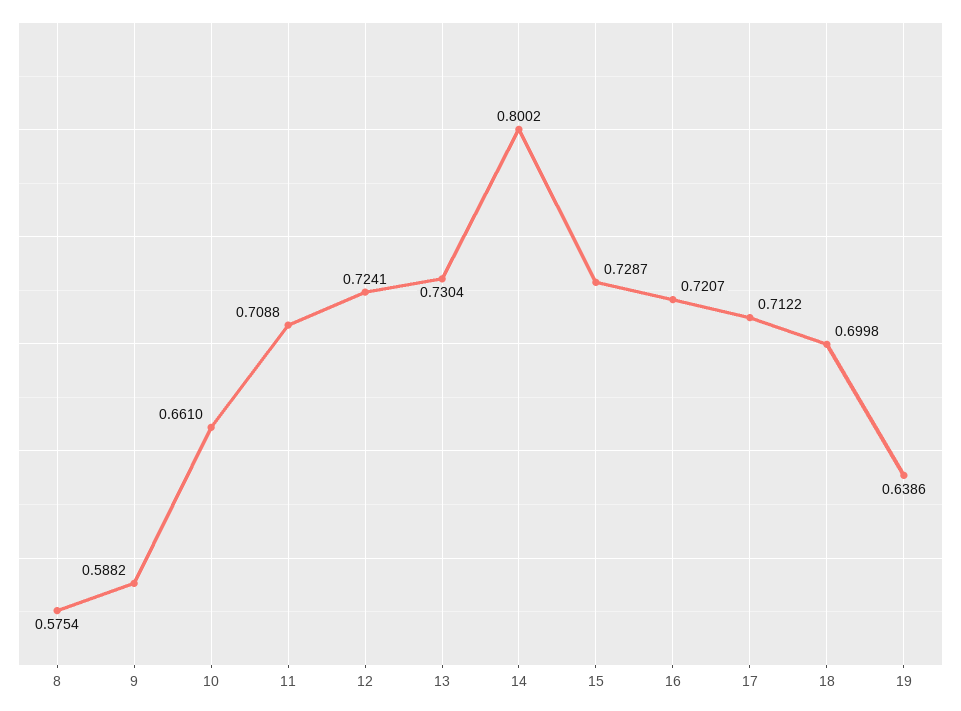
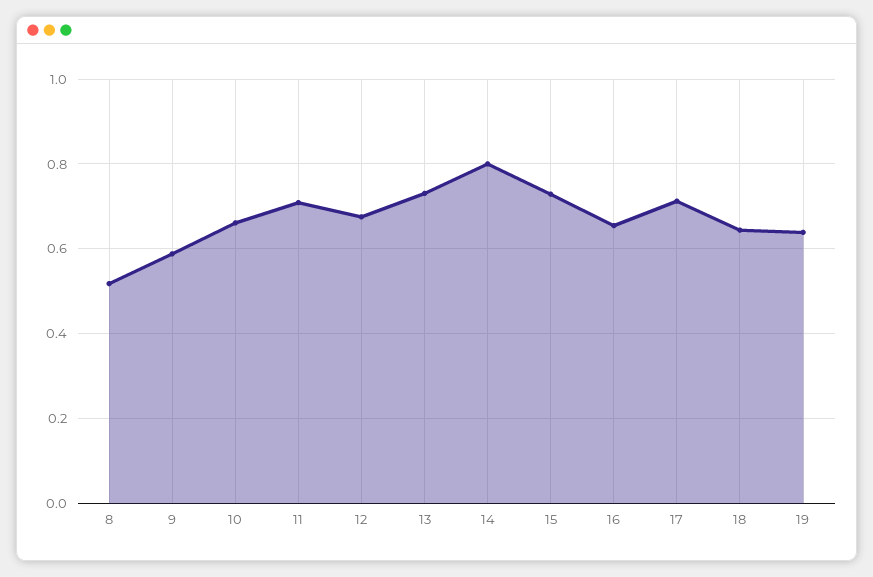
8: 0.5754 -> 0.52
12: 0.7241 -> 0.68
16: 0.7207 -> 0.66
18: 0.6998 -> 0.64

